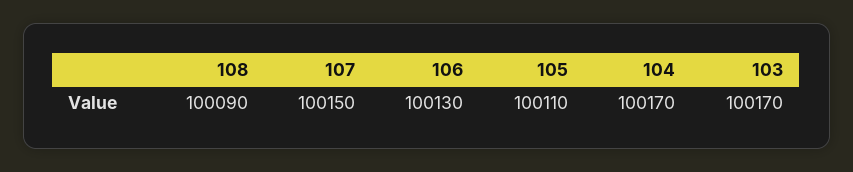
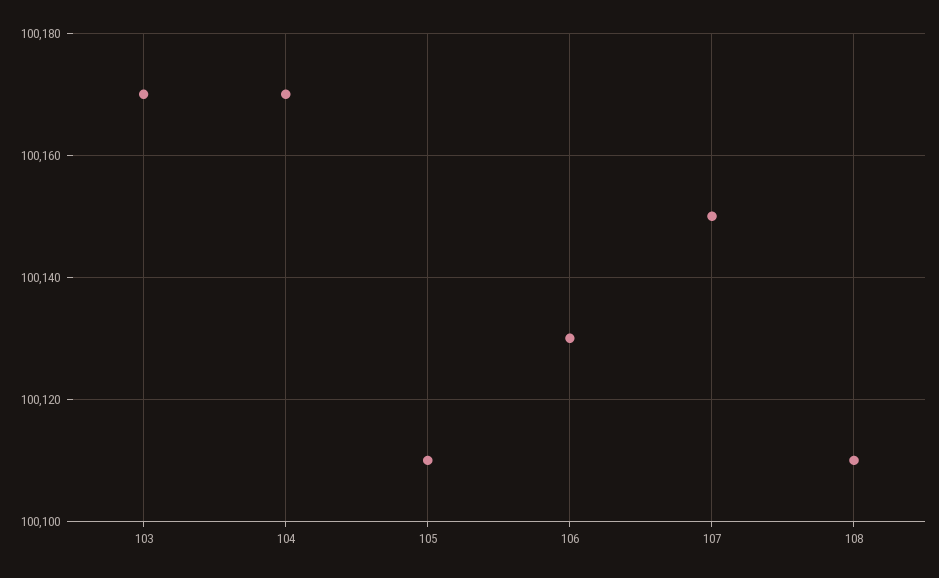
108: 100090 -> 100110

